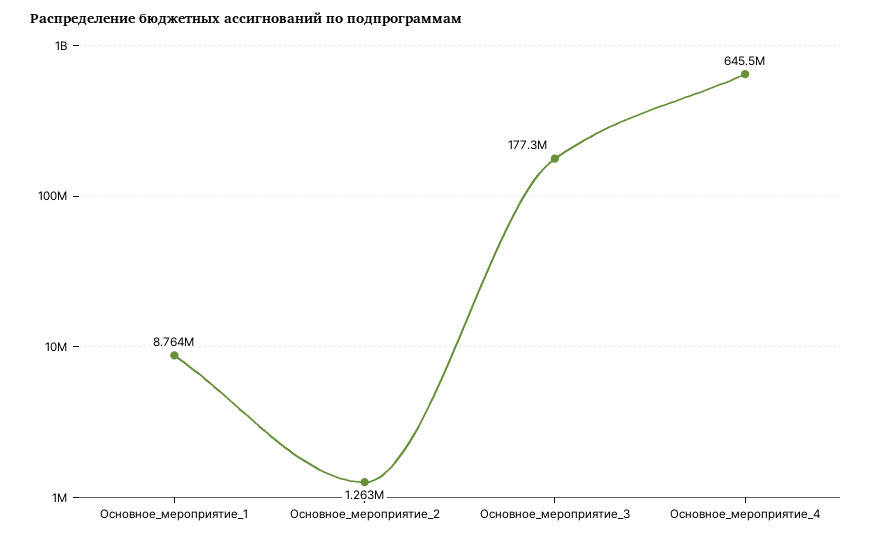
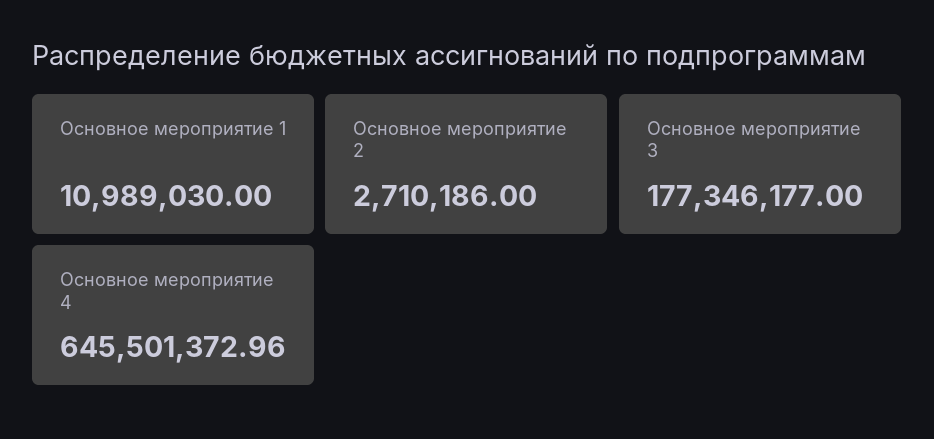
Основное_мероприятие_1: 8764000 -> 10989030
Основное_мероприятие_2: 1263000 -> 2710186

